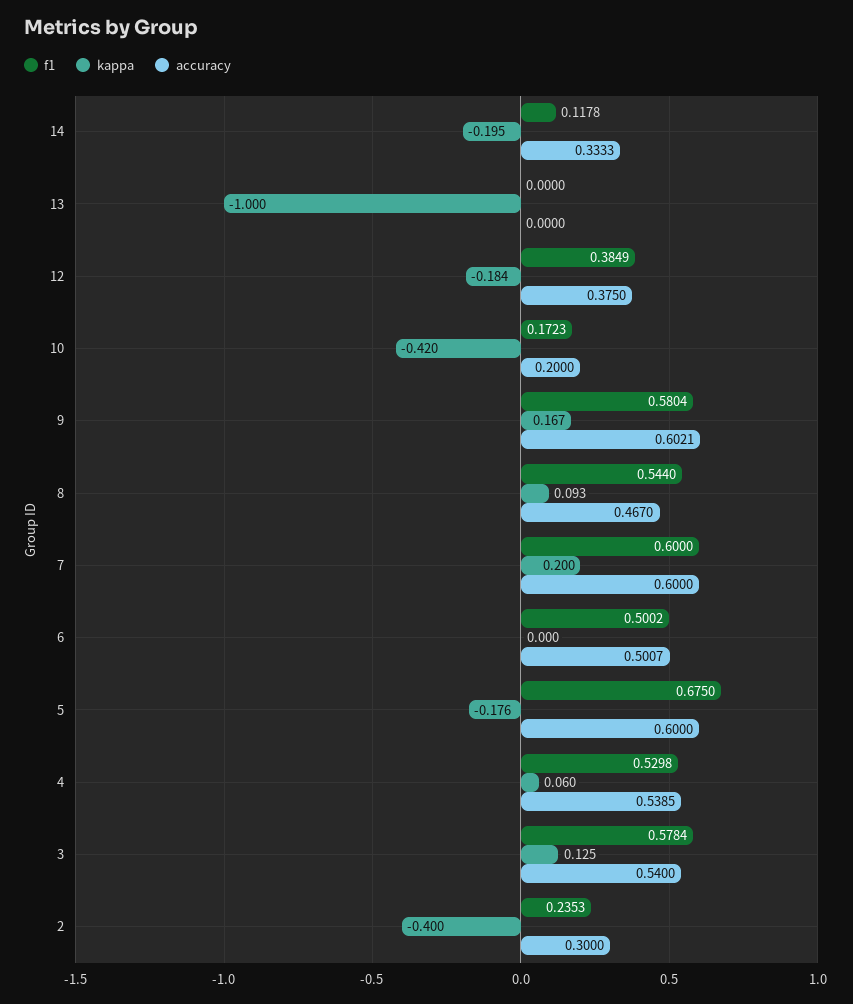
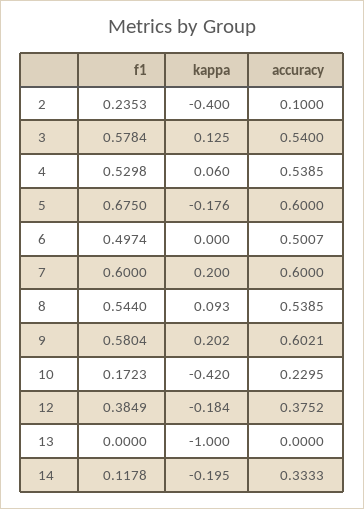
accuracy, 12: 0.375 -> 0.3752
accuracy, 10: 0.2 -> 0.2295
kappa, 9: 0.167 -> 0.202
accuracy, 8: 0.467 -> 0.5385
f1, 6: 0.5002 -> 0.4974
accuracy, 2: 0.3 -> 0.1

